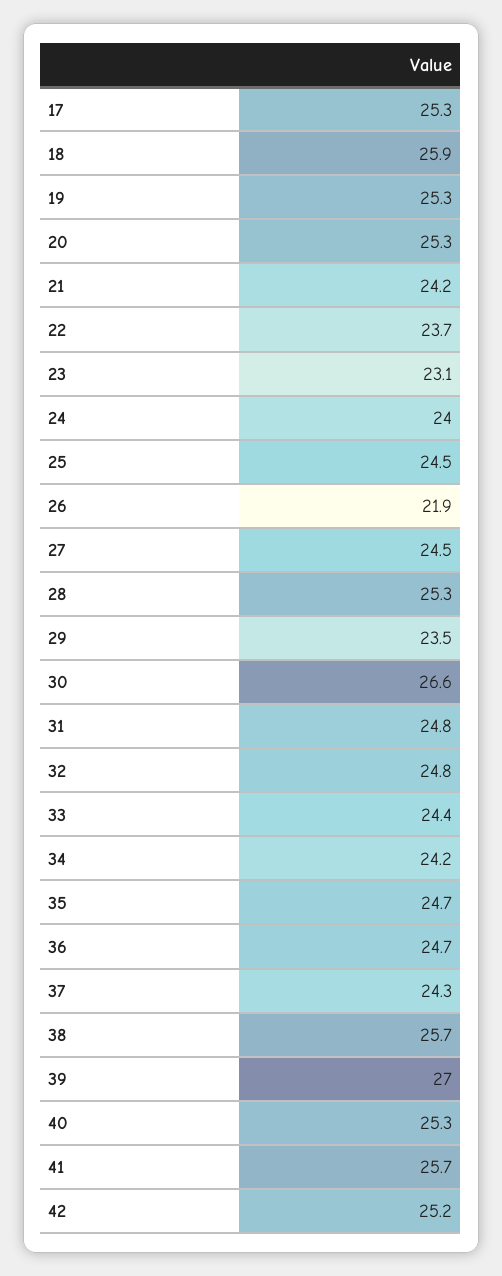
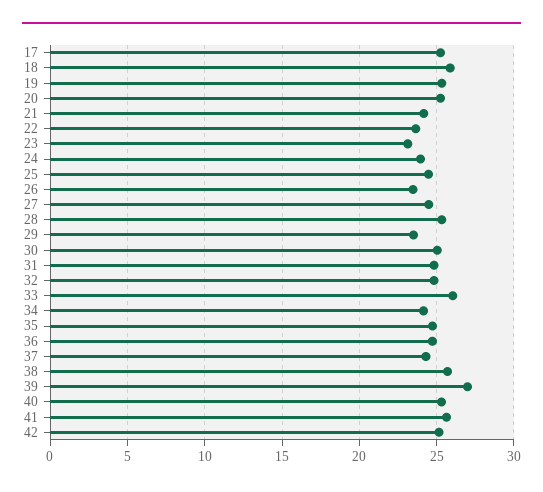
26: 21.9 -> 23.5
30: 26.6 -> 25
33: 24.4 -> 26

